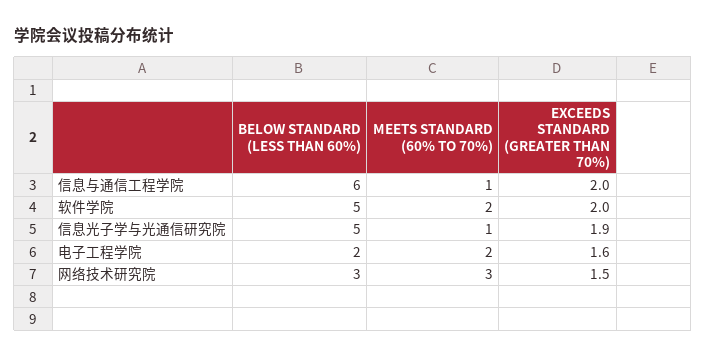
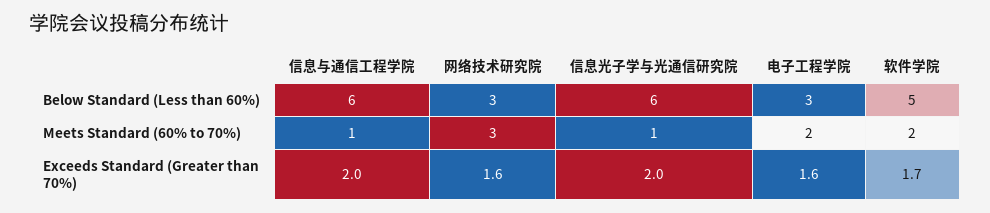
EXCEEDS STANDARD (GREATER THAN 70%), 软件学院: 2 -> 1.7
BELOW STANDARD (LESS THAN 60%), 信息光子学与光通信研究院: 5 -> 6
EXCEEDS STANDARD (GREATER THAN 70%), 信息光子学与光通信研究院: 1.9 -> 2
BELOW STANDARD (LESS THAN 60%), 电子工程学院: 2 -> 3
EXCEEDS STANDARD (GREATER THAN 70%), 网络技术研究院: 1.5 -> 1.6

